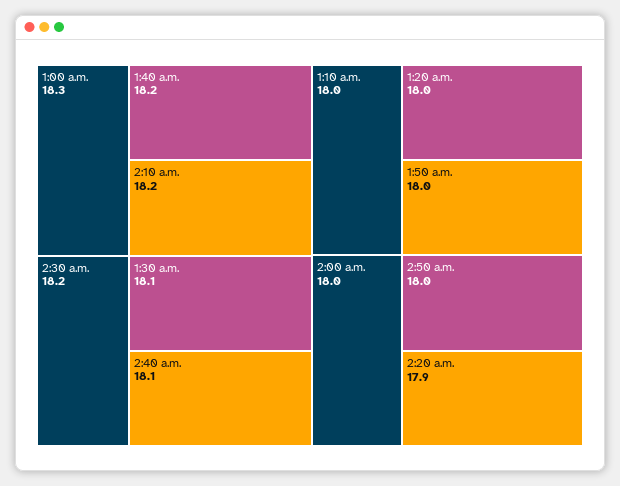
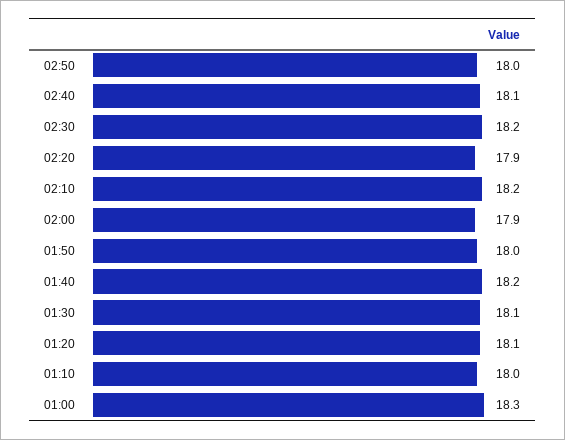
1:20 a.m.: 18 -> 18.1
2:00 a.m.: 18 -> 17.9

